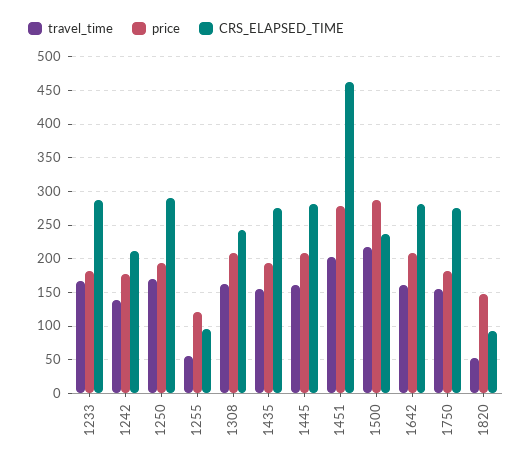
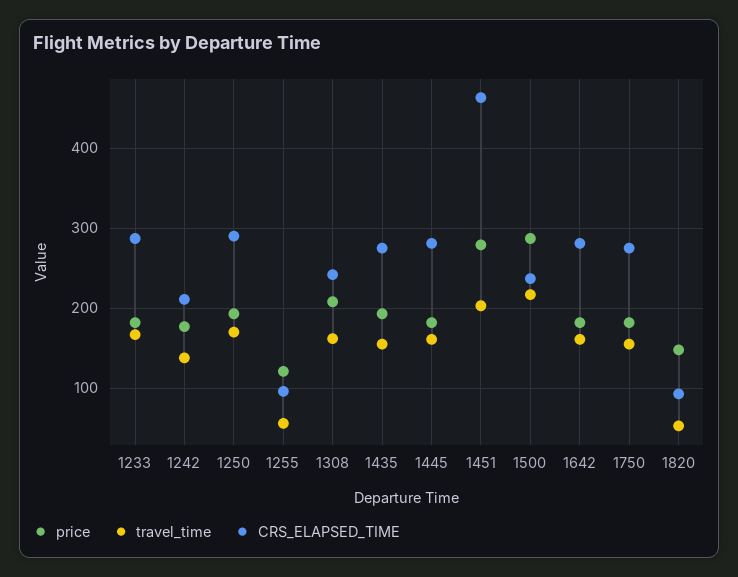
price, 1445: 210 -> 180
price, 1642: 210 -> 180

